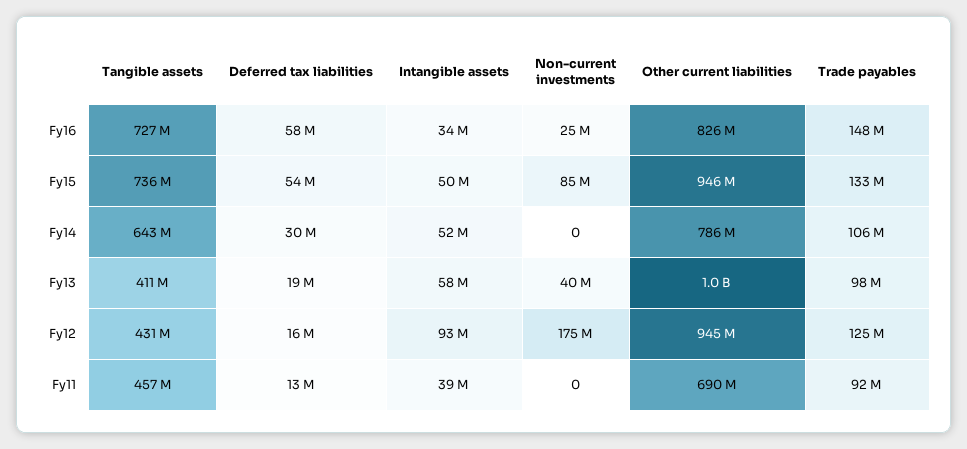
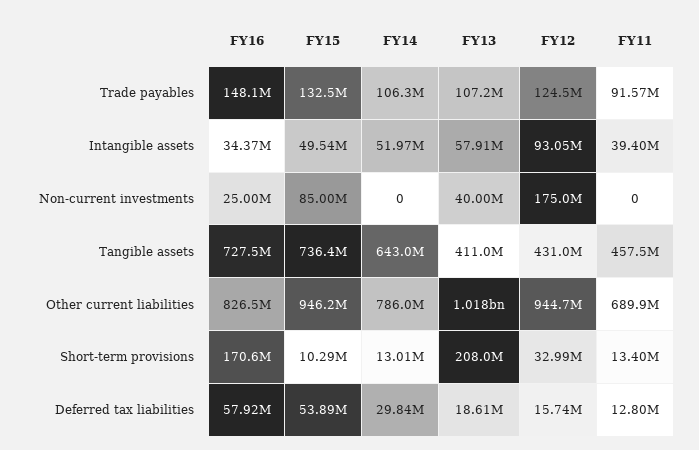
Trade payables, Fy13: 98000000 -> 107200000
Short-term provisions, Fy16: none -> 170600000
Short-term provisions, Fy15: none -> 10290000
Short-term provisions, Fy14: none -> 13010000
Short-term provisions, Fy13: none -> 208000000
Short-term provisions, Fy12: none -> 32990000
Short-term provisions, Fy11: none -> 13400000

